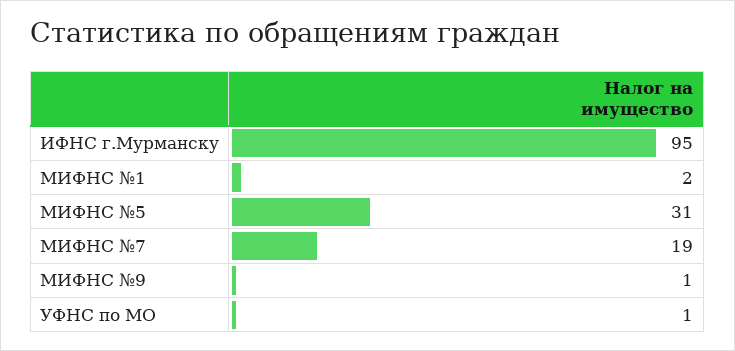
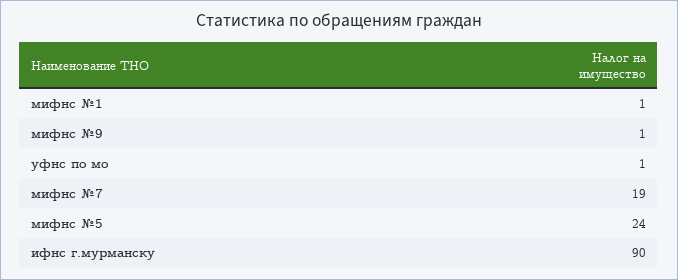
ИФНС г.Мурманску: 95 -> 90
МИФНС №1: 2 -> 1
МИФНС №5: 31 -> 24

